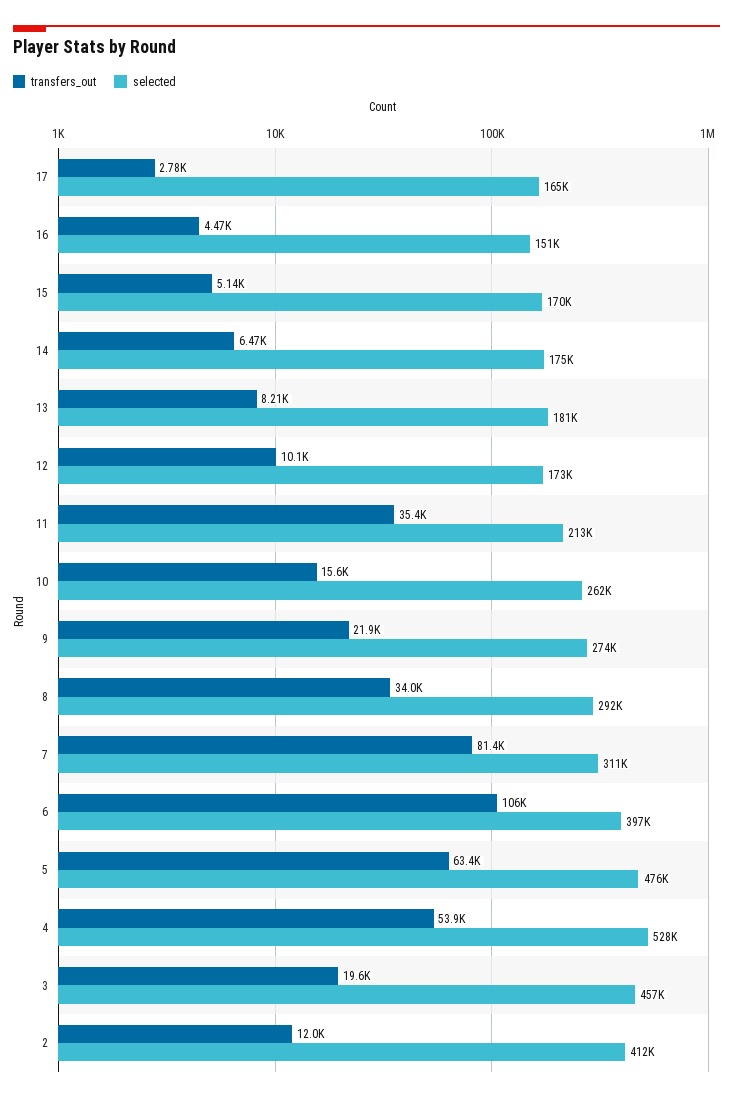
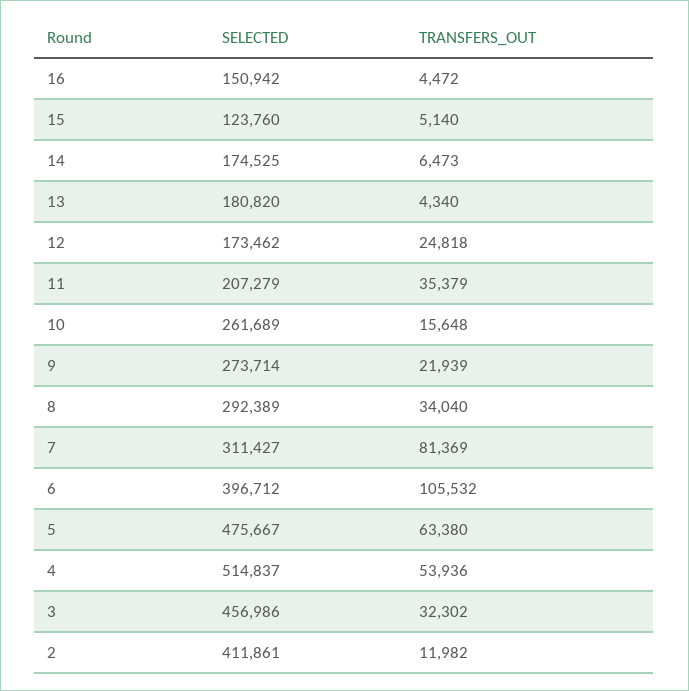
transfers_out, 17: 2780 -> none
selected, 17: 165000 -> none
selected, 15: 170000 -> 123760
transfers_out, 13: 8210 -> 4340
transfers_out, 12: 10100 -> 24818
selected, 11: 213000 -> 207279
selected, 4: 528000 -> 514837
transfers_out, 3: 19600 -> 32302

